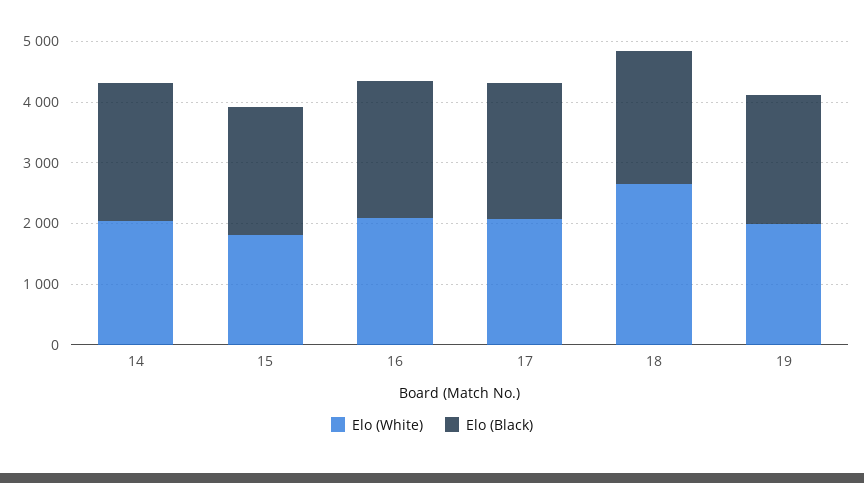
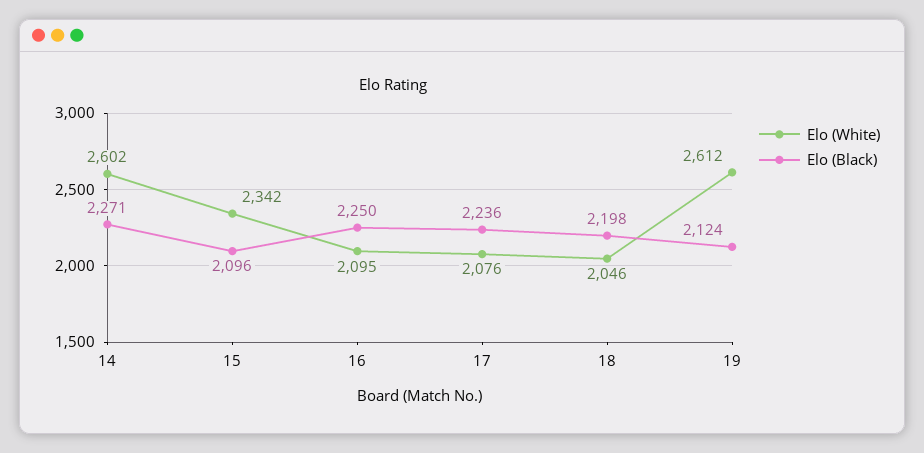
Elo (White), 14: 2000 -> 2602
Elo (White), 15: 1800 -> 2342
Elo (White), 18: 2600 -> 2046
Elo (White), 19: 2000 -> 2612

